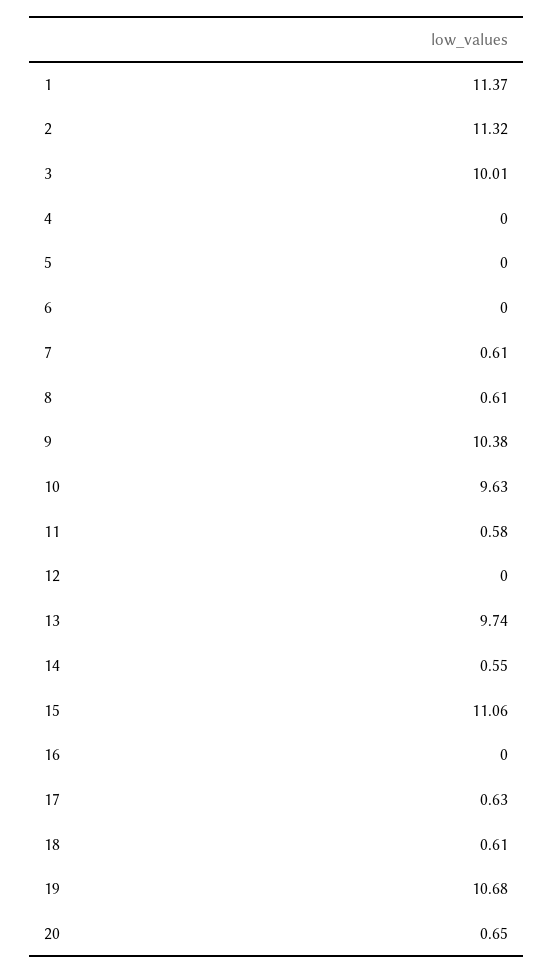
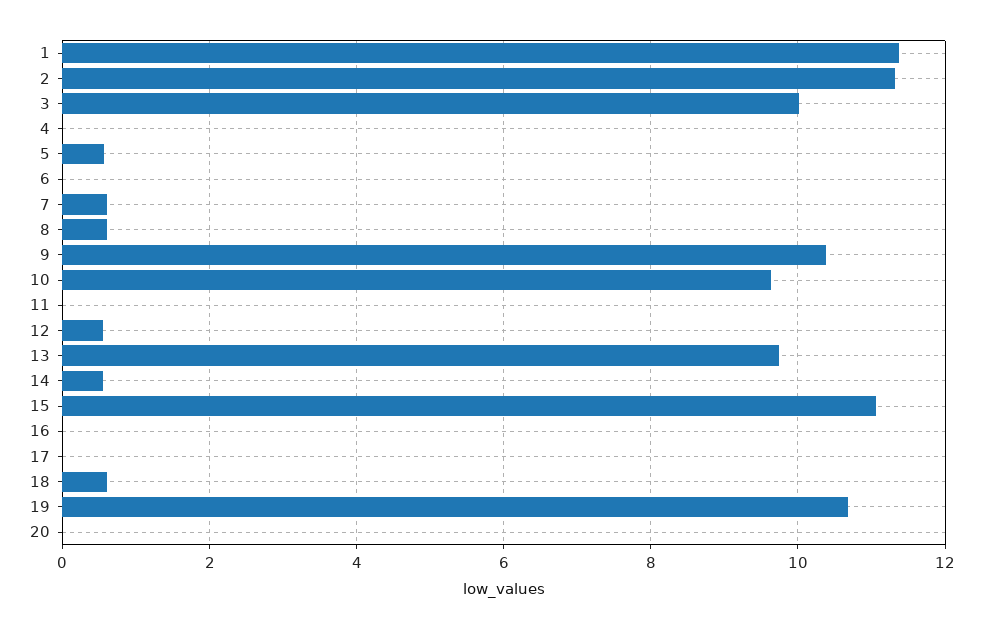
5: 0 -> 0.6
11: 0.58 -> 0
12: 0 -> 0.6
17: 0.63 -> 0
20: 0.65 -> 0

